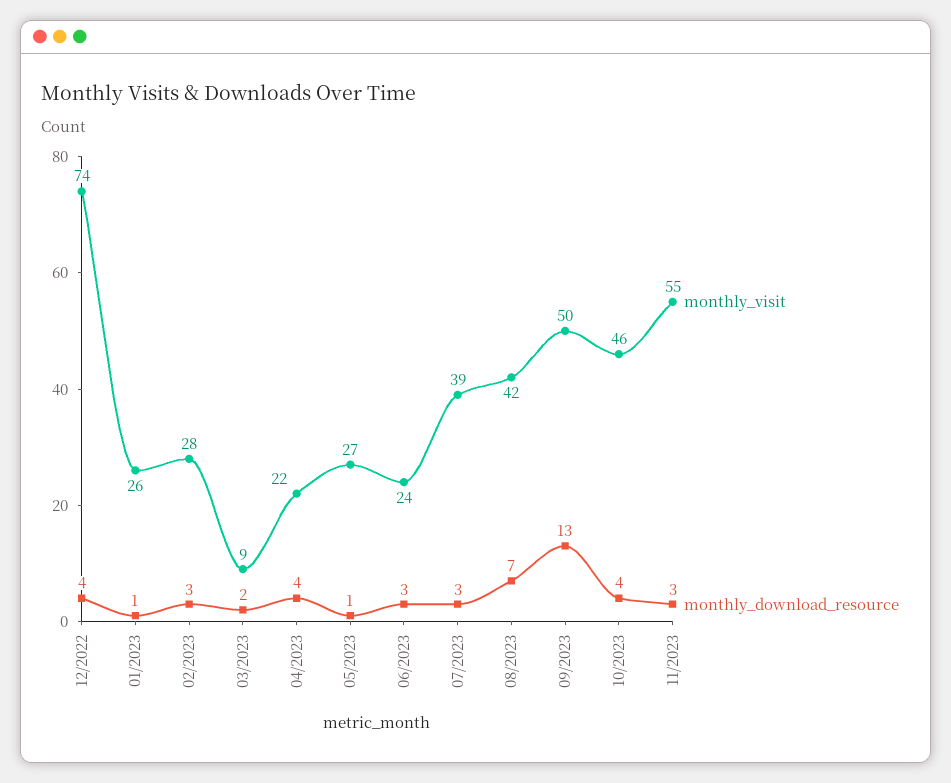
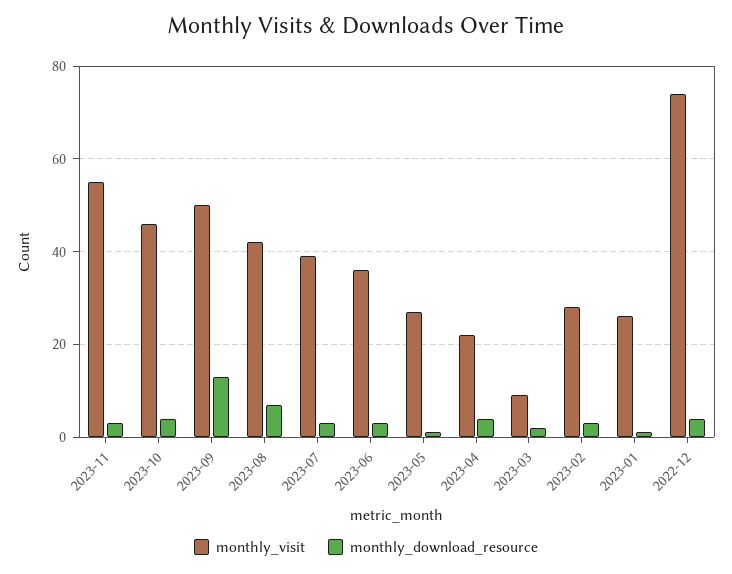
monthly_visit, 06/2023: 24 -> 35

